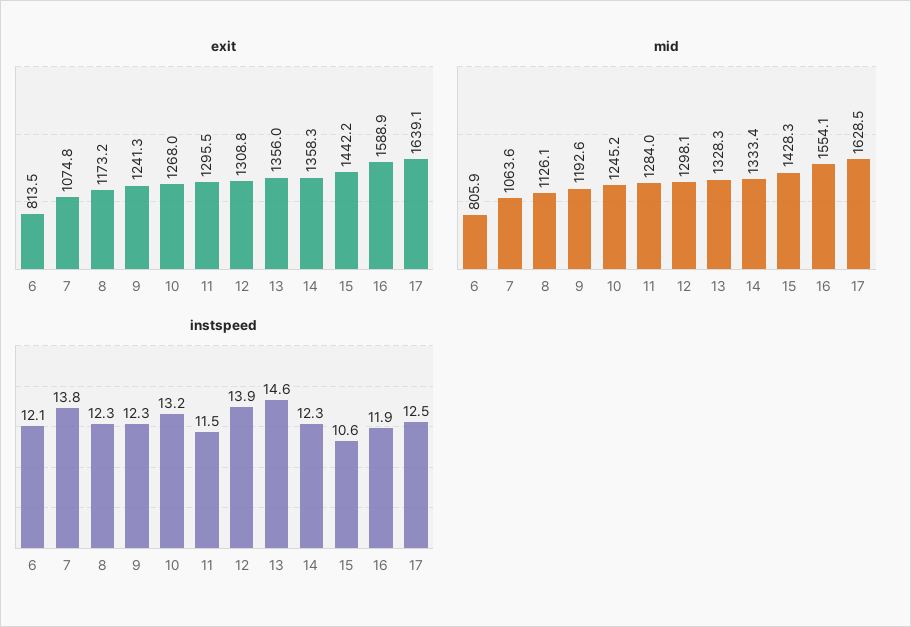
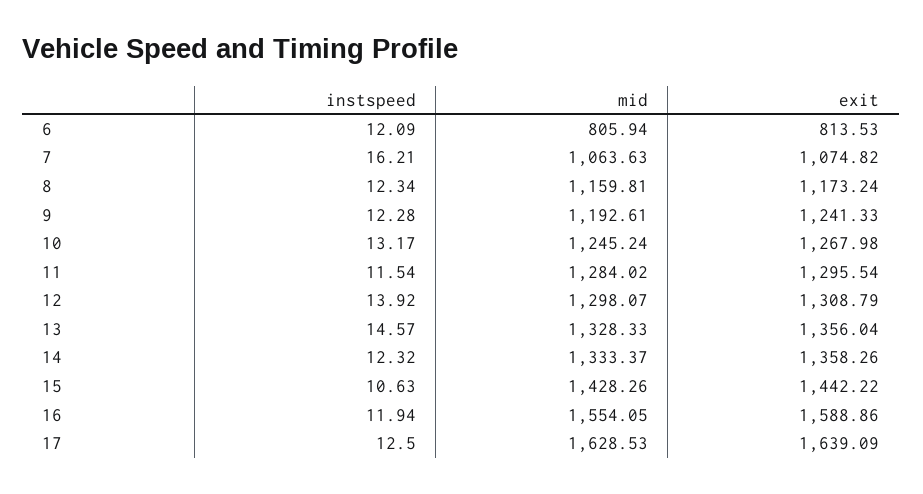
mid, 8: 1126.1 -> 1159.81
instspeed, 7: 13.8 -> 16.21

